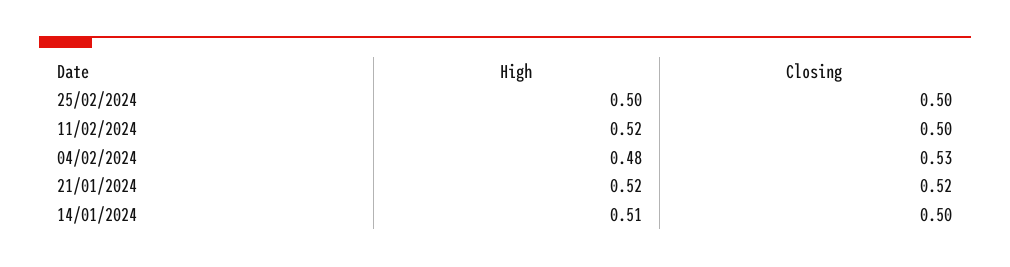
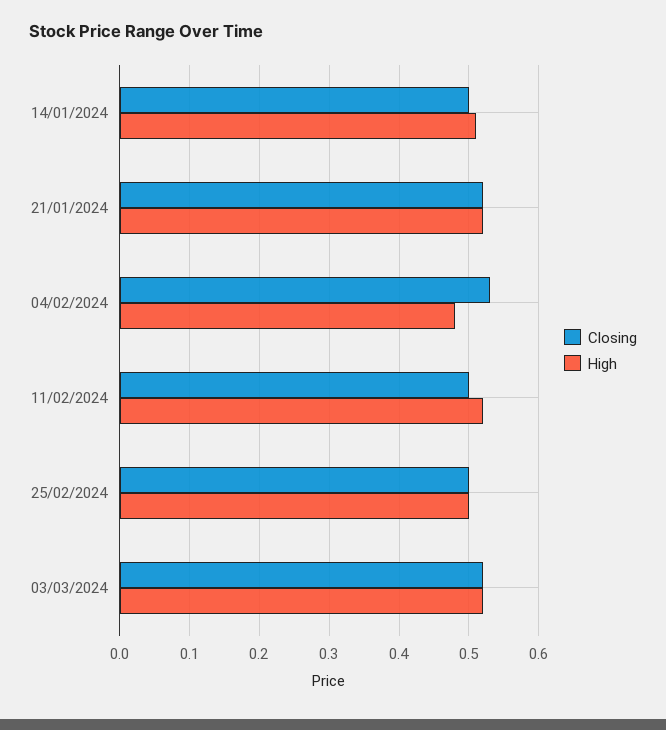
Closing, 03/03/2024: none -> 0.52
High, 03/03/2024: none -> 0.52

